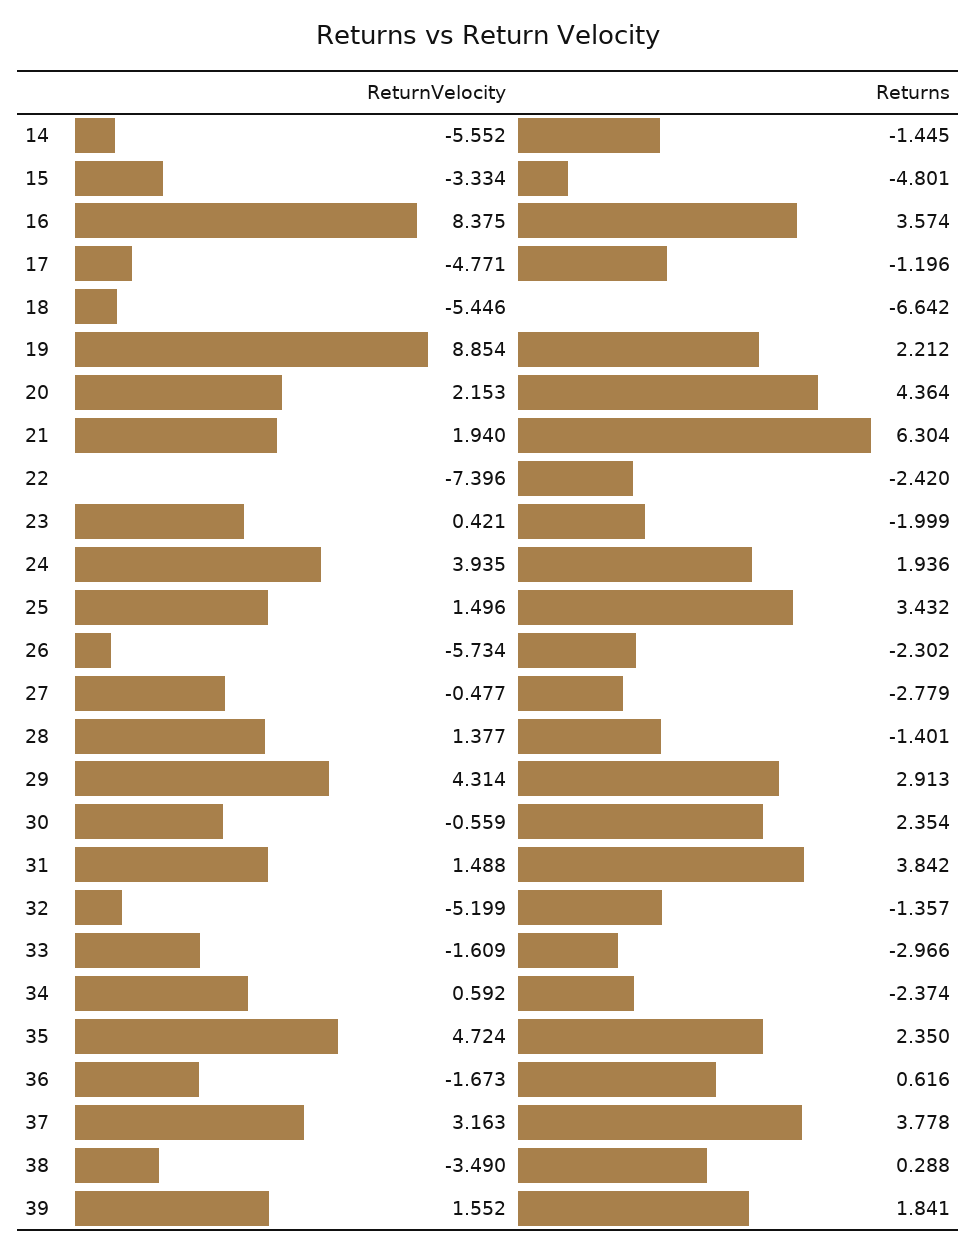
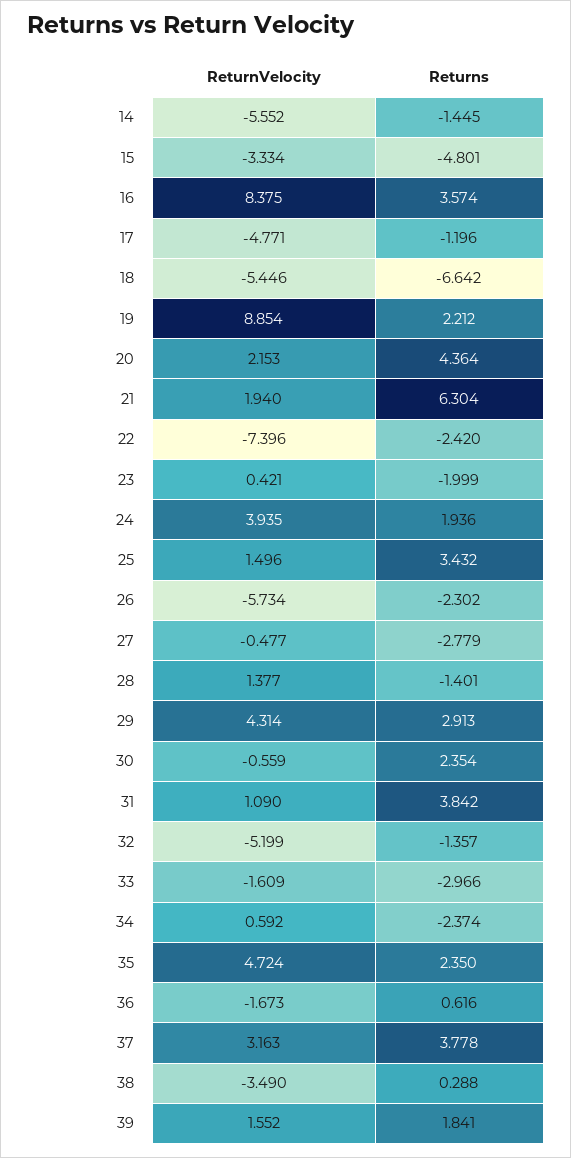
ReturnVelocity, 31: 1.488 -> 1.09

